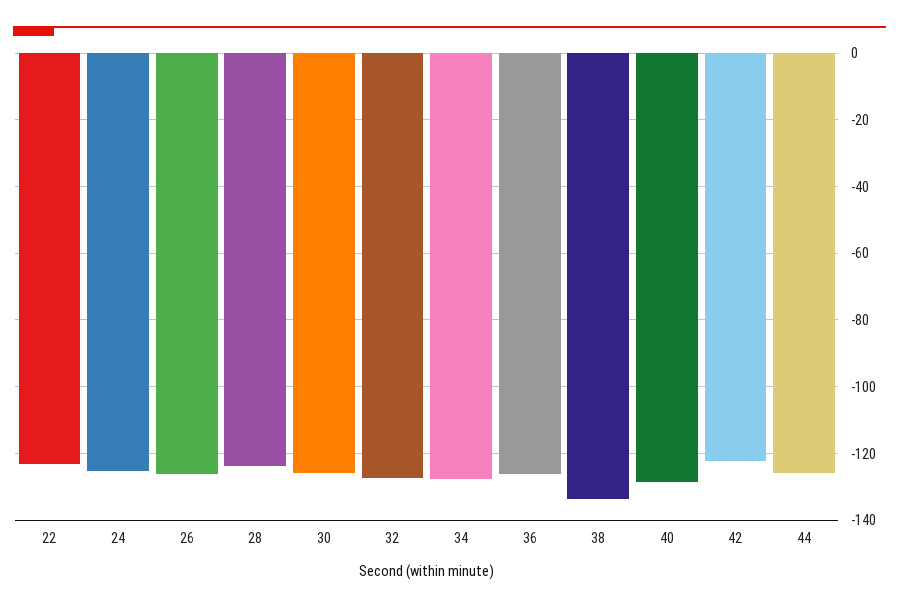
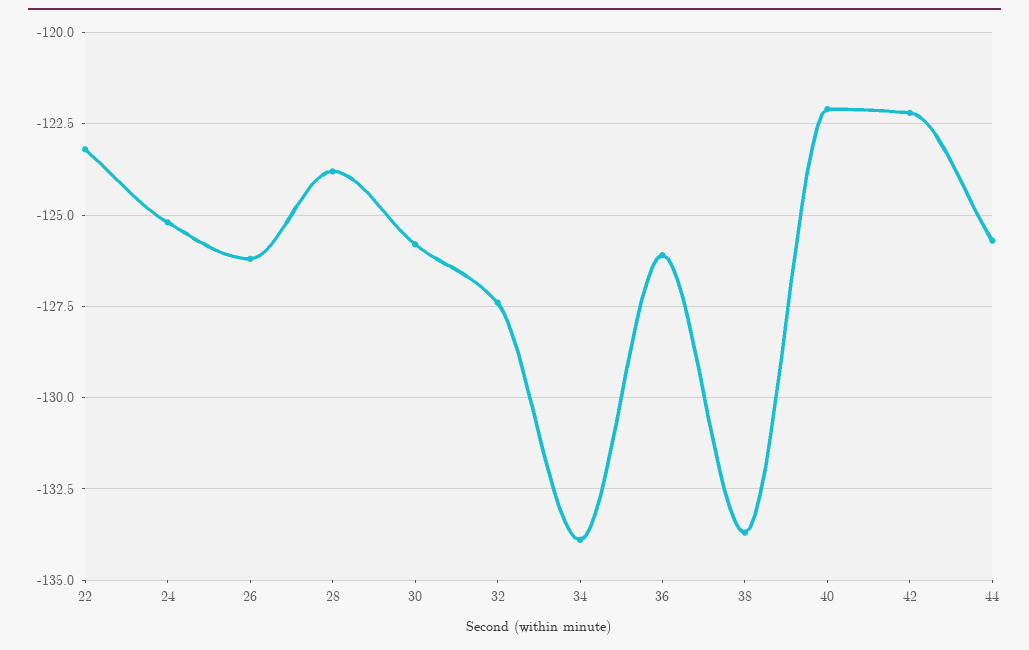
34: -128 -> -134
40: -128 -> -122

